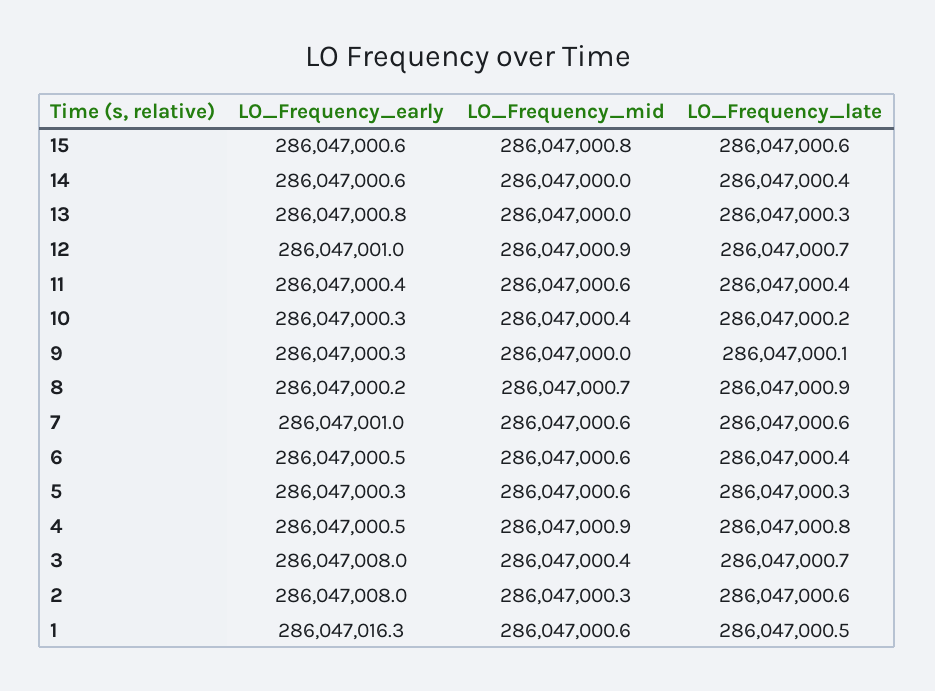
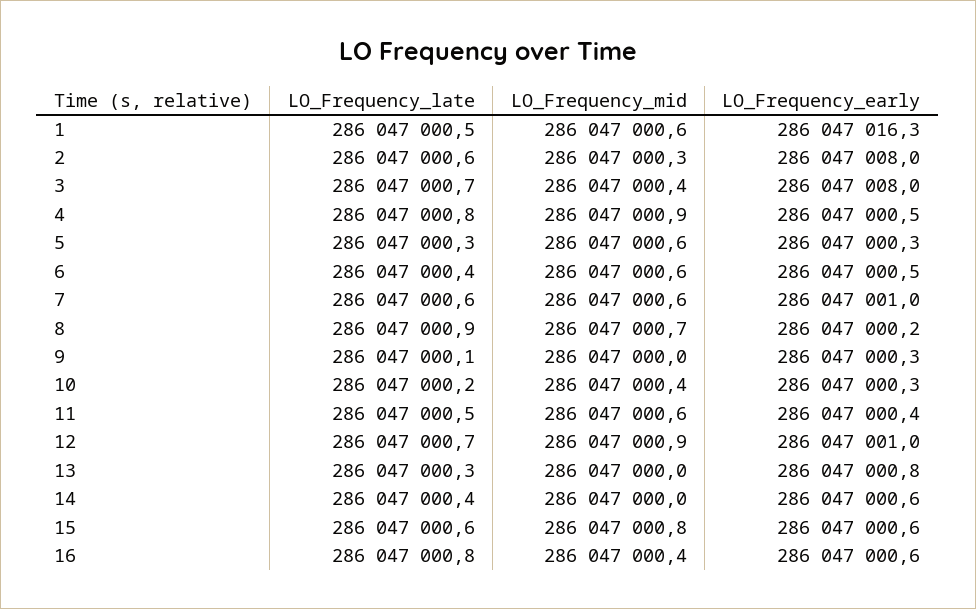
LO_Frequency_late, 11: 286047000.4 -> 286047000.5
LO_Frequency_late, 16: none -> 286047000.8
LO_Frequency_mid, 16: none -> 286047000.4
LO_Frequency_early, 16: none -> 286047000.6

